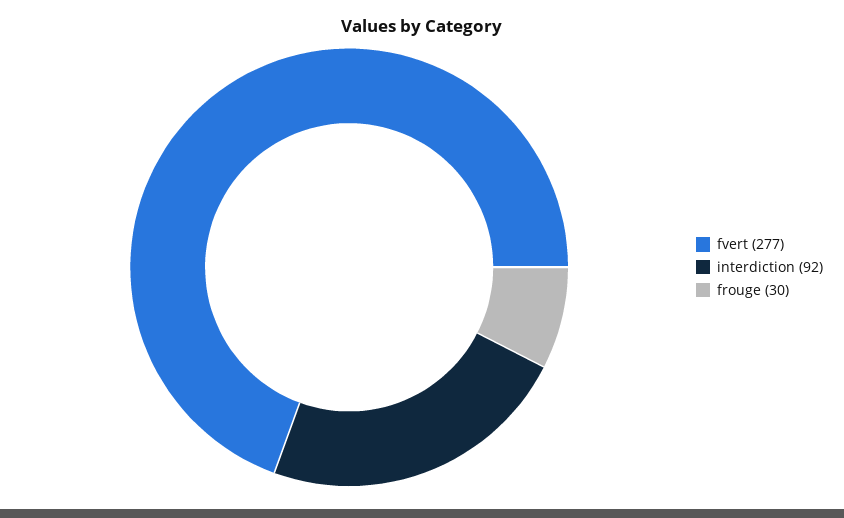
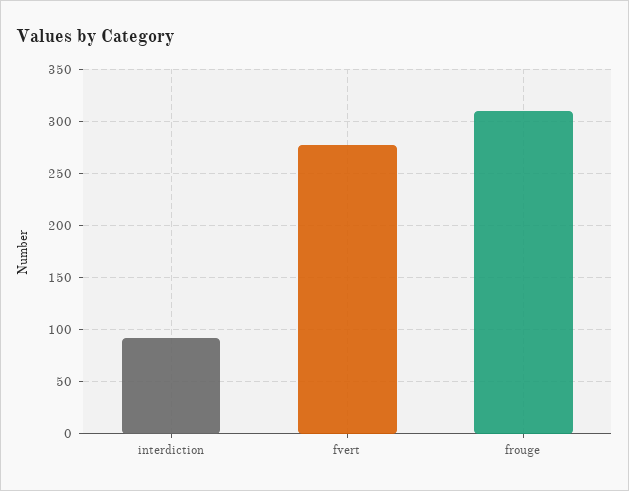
frouge: 30 -> 310

